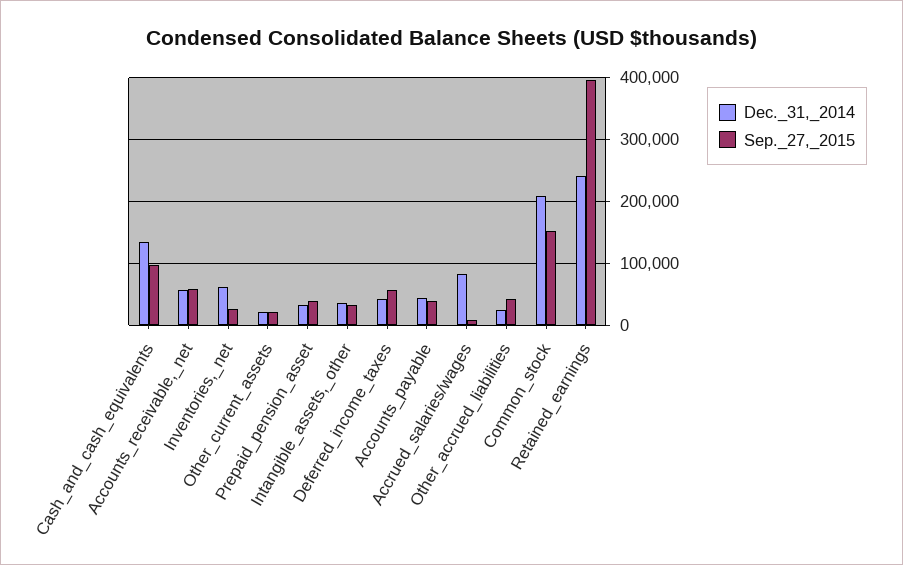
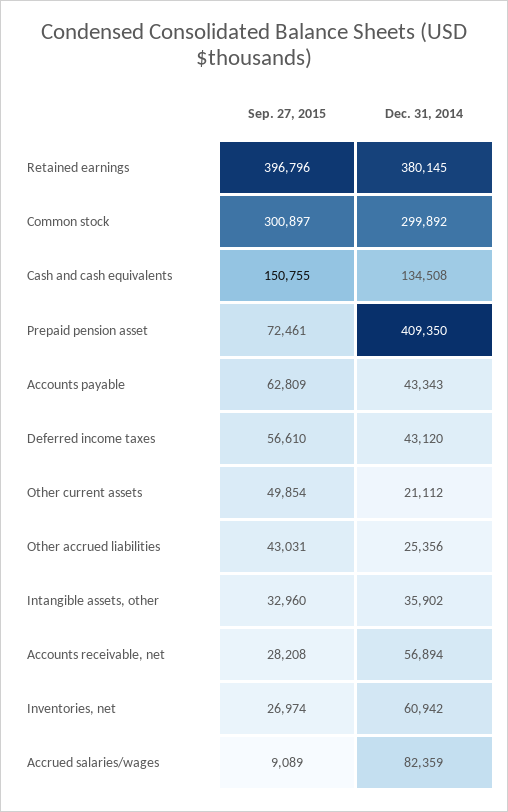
Sep._27,_2015, Cash_and_cash_equivalents: 100000 -> 150755
Sep._27,_2015, Accounts_receivable,_net: 60000 -> 28208
Sep._27,_2015, Other_current_assets: 20000 -> 49854
Dec._31,_2014, Prepaid_pension_asset: 30000 -> 409350
Sep._27,_2015, Prepaid_pension_asset: 40000 -> 72461
Sep._27,_2015, Accounts_payable: 40000 -> 62809
Dec._31,_2014, Common_stock: 210000 -> 299892
Sep._27,_2015, Common_stock: 150000 -> 300897
Dec._31,_2014, Retained_earnings: 240000 -> 380145

